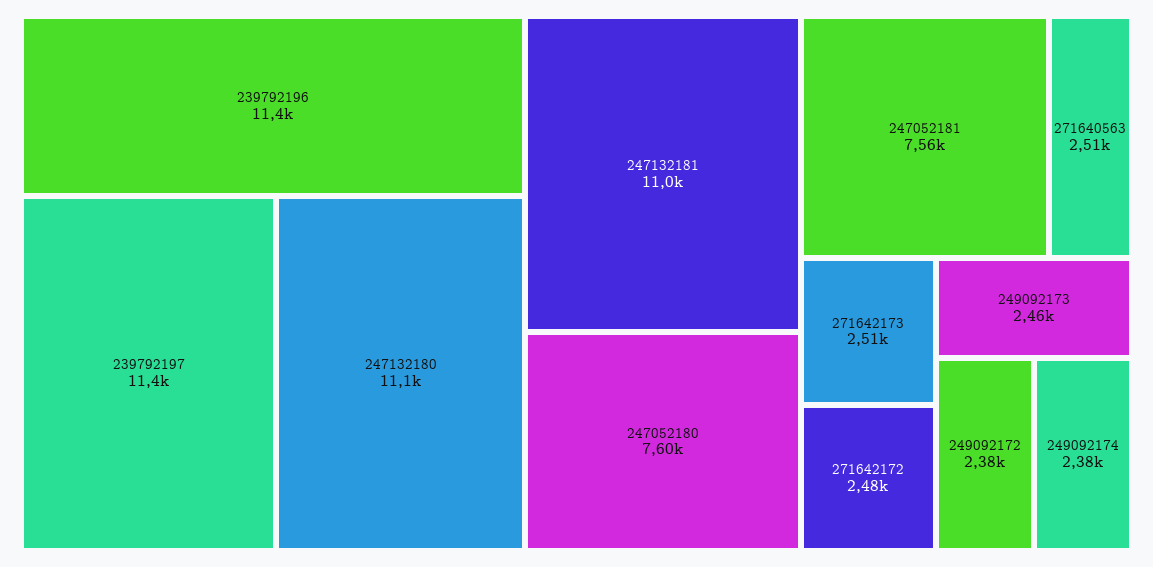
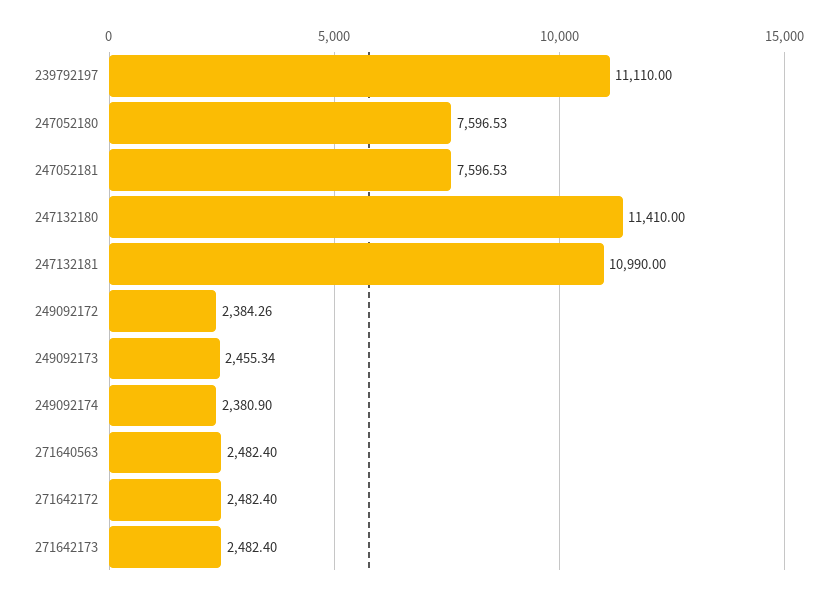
239792196: 11400 -> none
239792197: 11400 -> 11110
247132180: 11100 -> 11410
247052181: 7560 -> 7596.53
271640563: 2510 -> 2482.4
271642173: 2510 -> 2482.4

